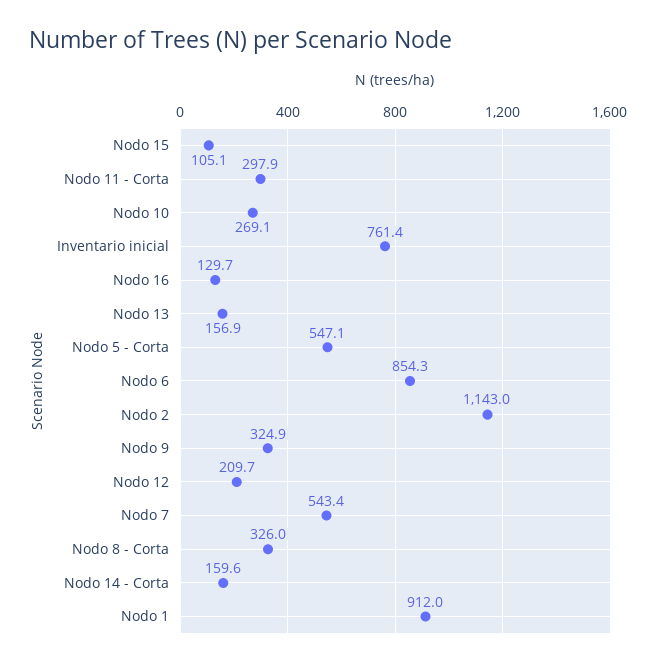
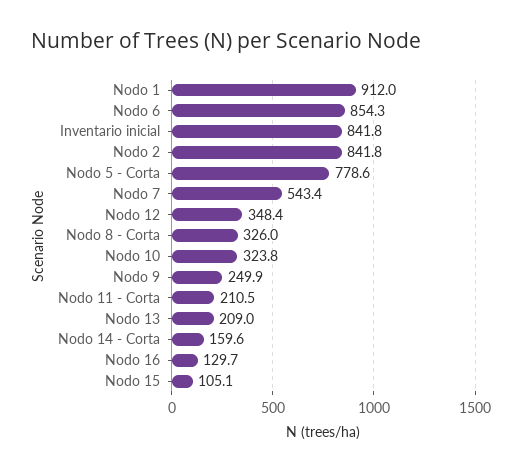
Nodo 11 - Corta: 297.9 -> 210.5
Nodo 10: 269.1 -> 323.8
Inventario inicial: 761.4 -> 841.8
Nodo 13: 156.9 -> 209
Nodo 5 - Corta: 547.1 -> 778.6
Nodo 2: 1143 -> 841.8
Nodo 9: 324.9 -> 249.9
Nodo 12: 209.7 -> 348.4

